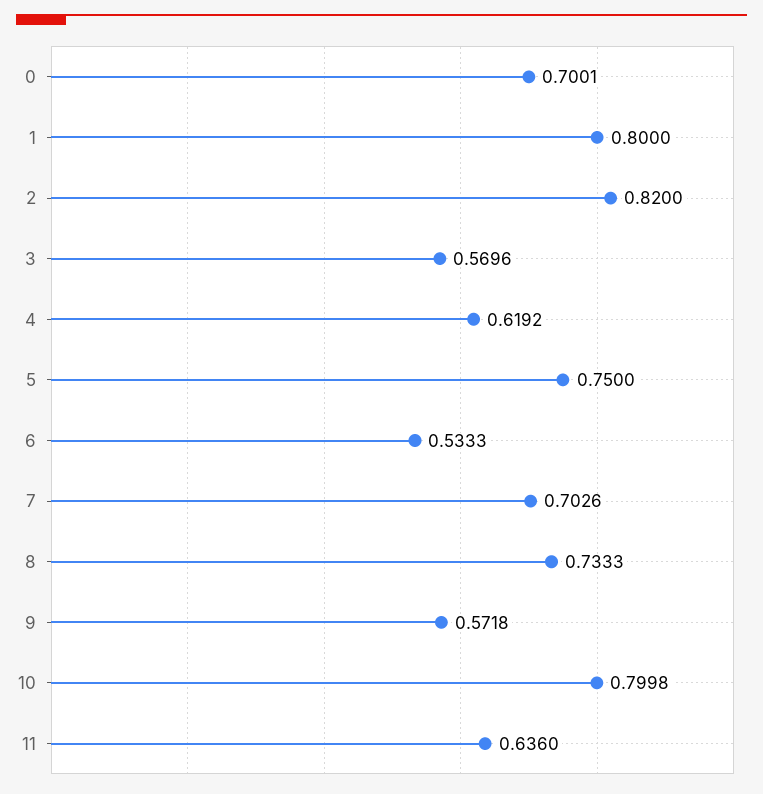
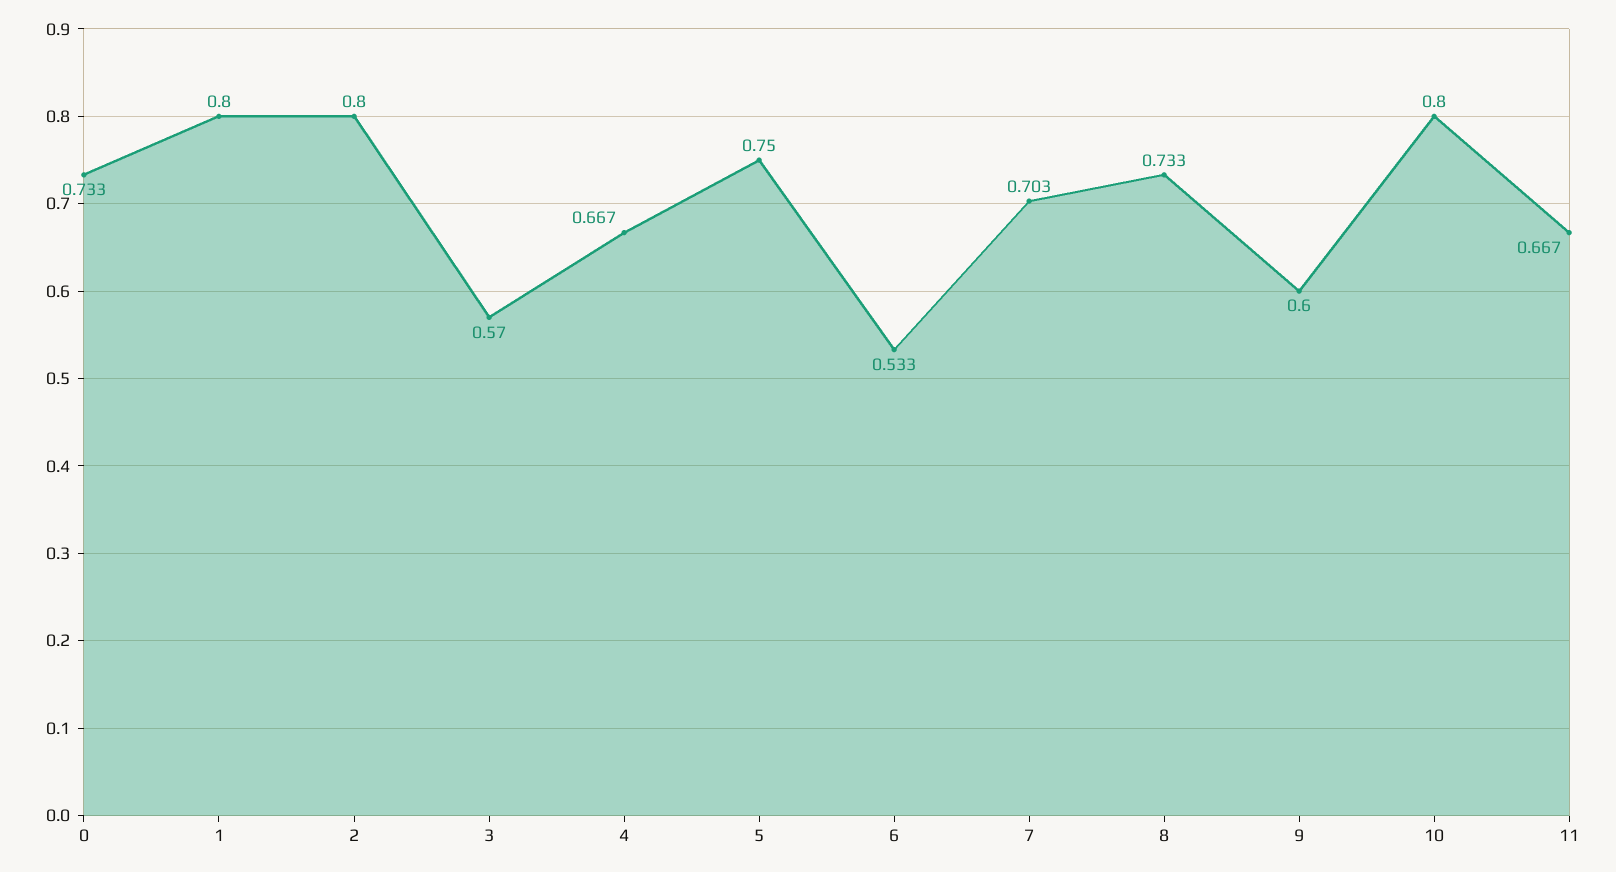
0: 0.7001 -> 0.733
2: 0.82 -> 0.8
4: 0.6192 -> 0.667
9: 0.5718 -> 0.6
11: 0.636 -> 0.667

